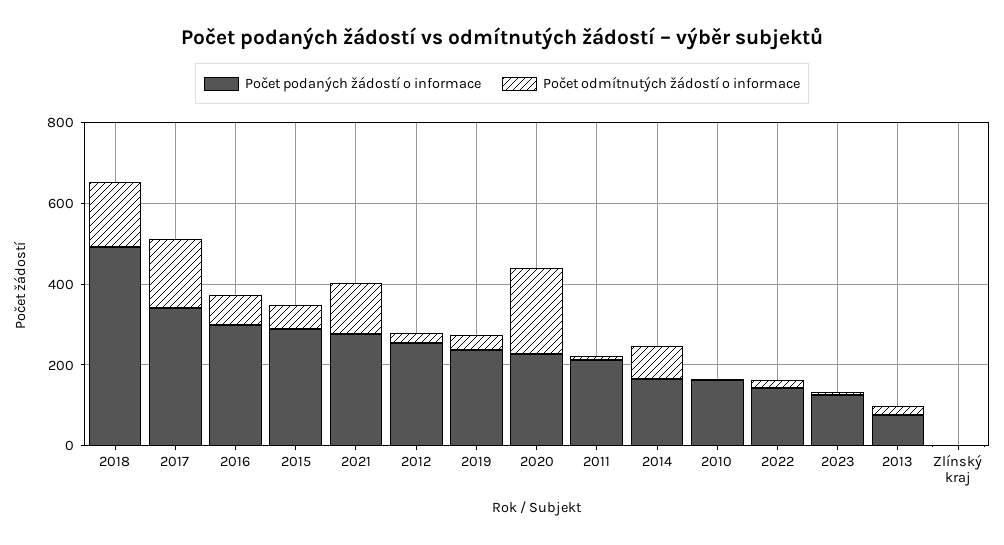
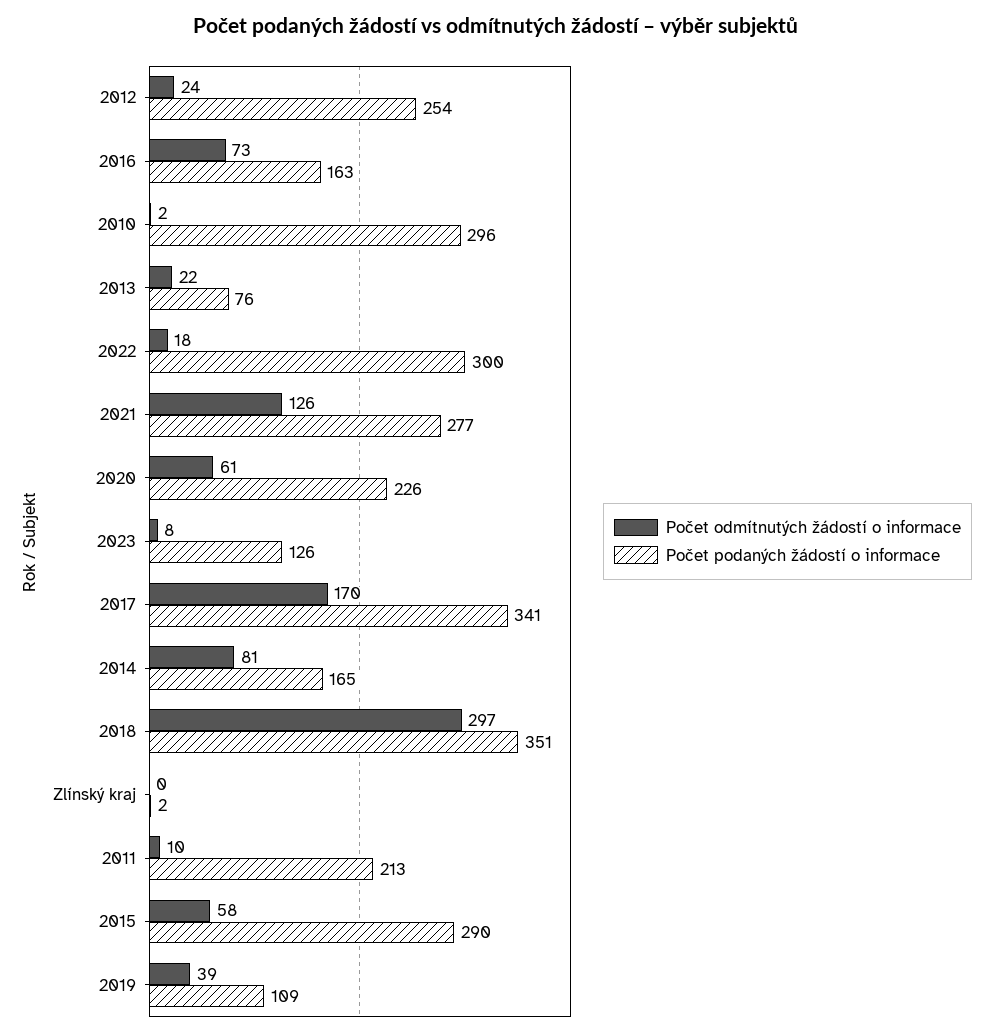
Počet podaných žádostí o informace, 2018: 500 -> 351
Počet odmítnutých žádostí o informace, 2018: 150 -> 297
Počet podaných žádostí o informace, 2016: 300 -> 163
Počet podaných žádostí o informace, 2019: 250 -> 109
Počet odmítnutých žádostí o informace, 2020: 200 -> 61
Počet podaných žádostí o informace, 2010: 150 -> 296
Počet podaných žádostí o informace, 2022: 150 -> 300

